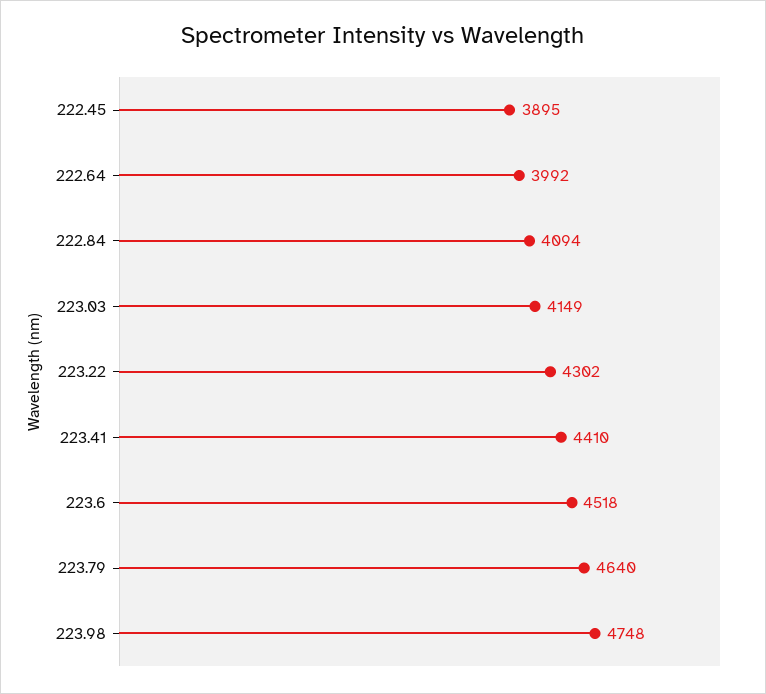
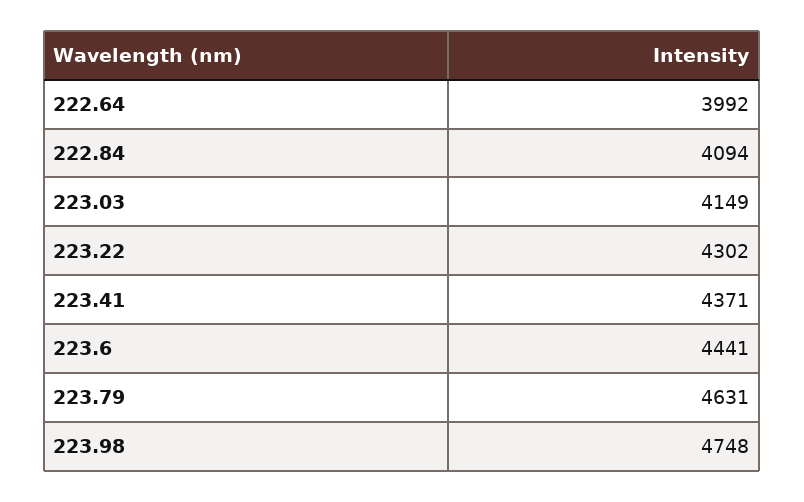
222.45: 3895 -> none
223.41: 4410 -> 4371
223.6: 4518 -> 4441
223.79: 4640 -> 4631

